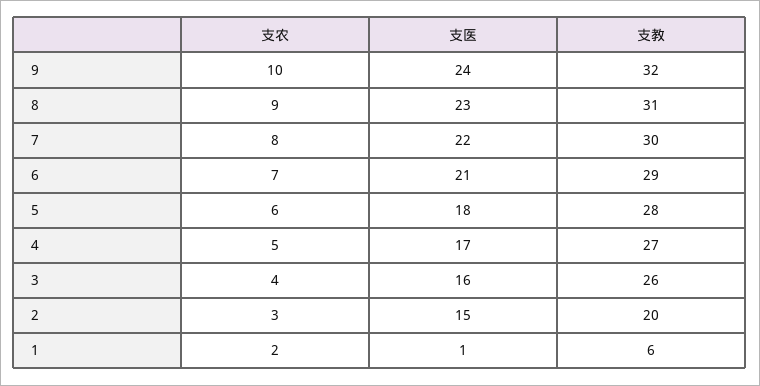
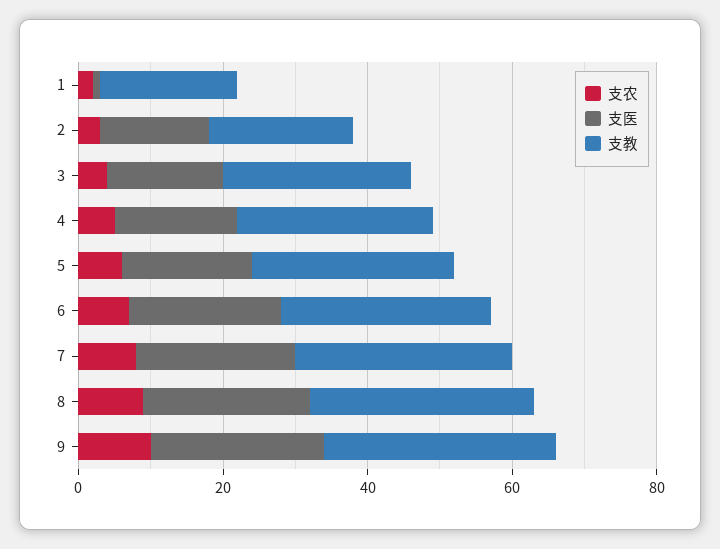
支教, 1: 6 -> 20

